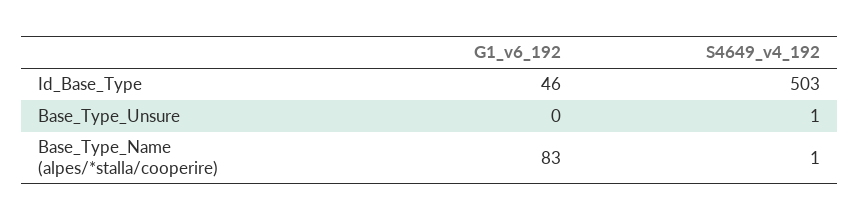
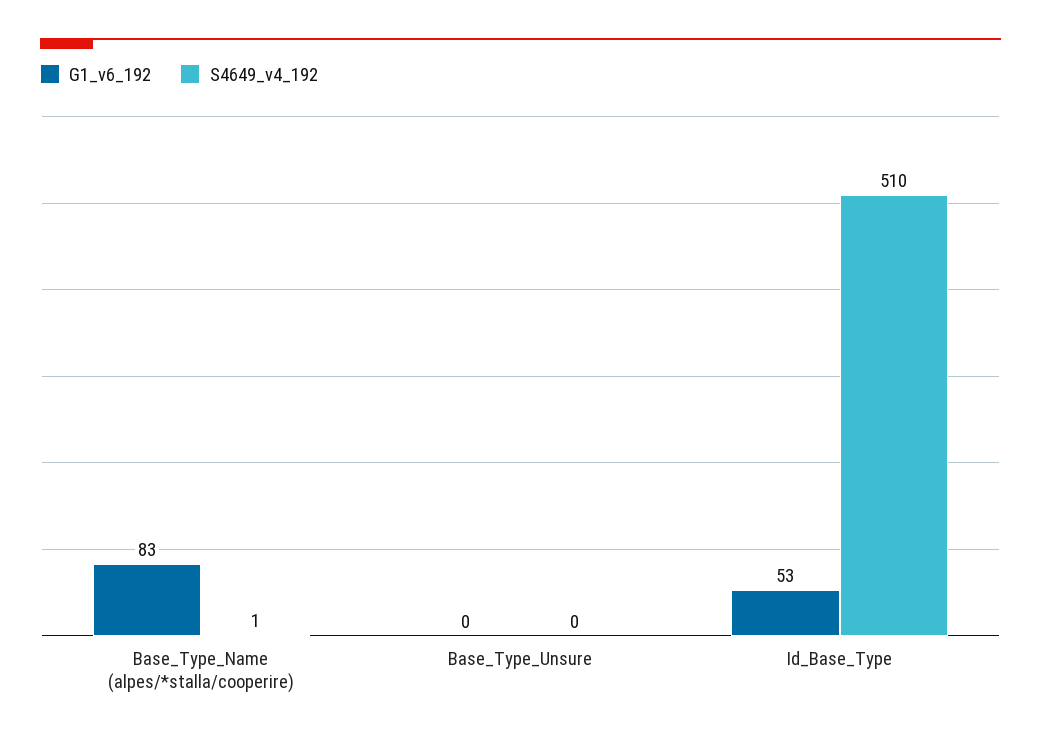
G1_v6_192, Id_Base_Type: 46 -> 53
S4649_v4_192, Id_Base_Type: 503 -> 510
S4649_v4_192, Base_Type_Unsure: 1 -> 0

